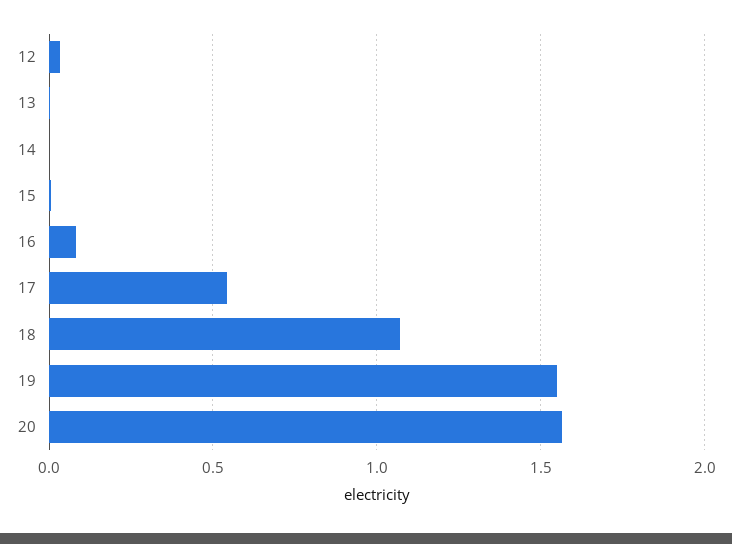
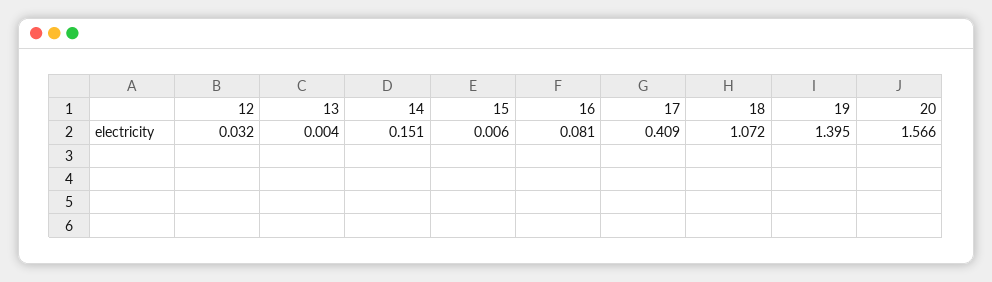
14: 0 -> 0.151
17: 0.55 -> 0.409
19: 1.55 -> 1.395

